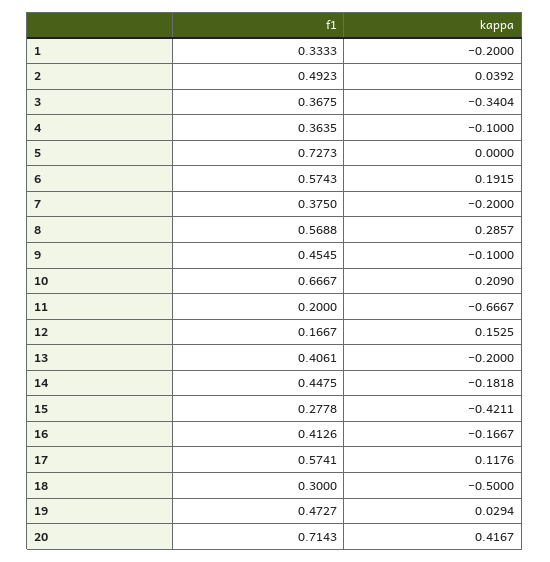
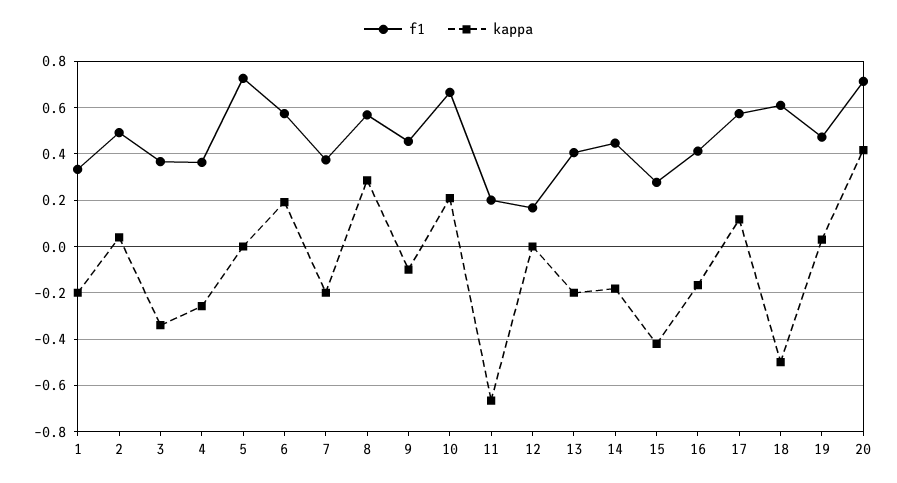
kappa, 4: -0.1 -> -0.25
kappa, 12: 0.1525 -> 0
f1, 18: 0.3 -> 0.6

